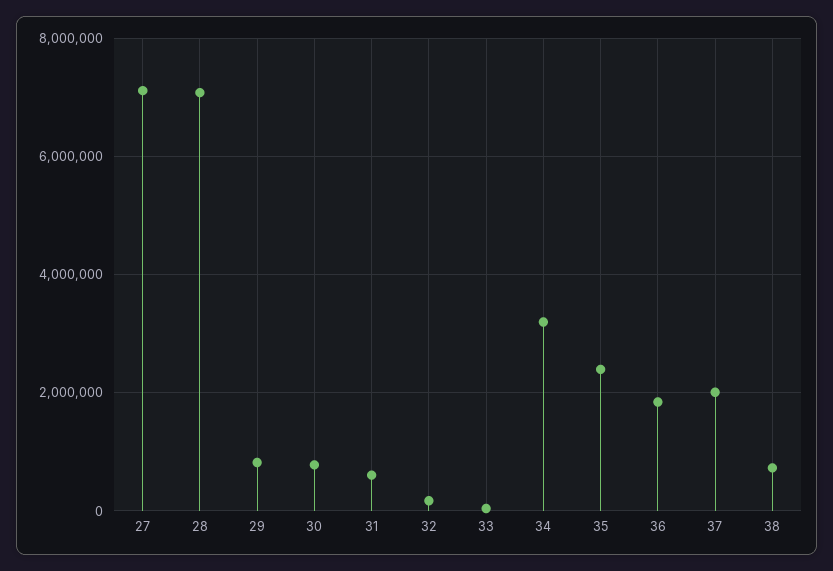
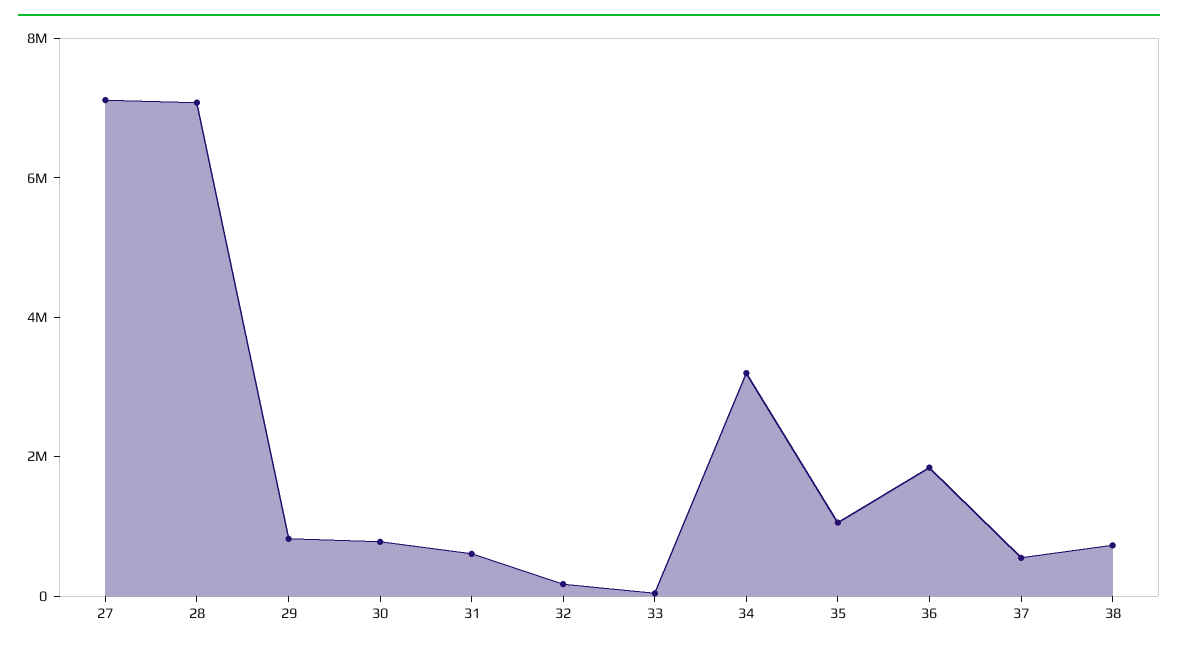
35: 2400000 -> 1000000
37: 2000000 -> 500000

